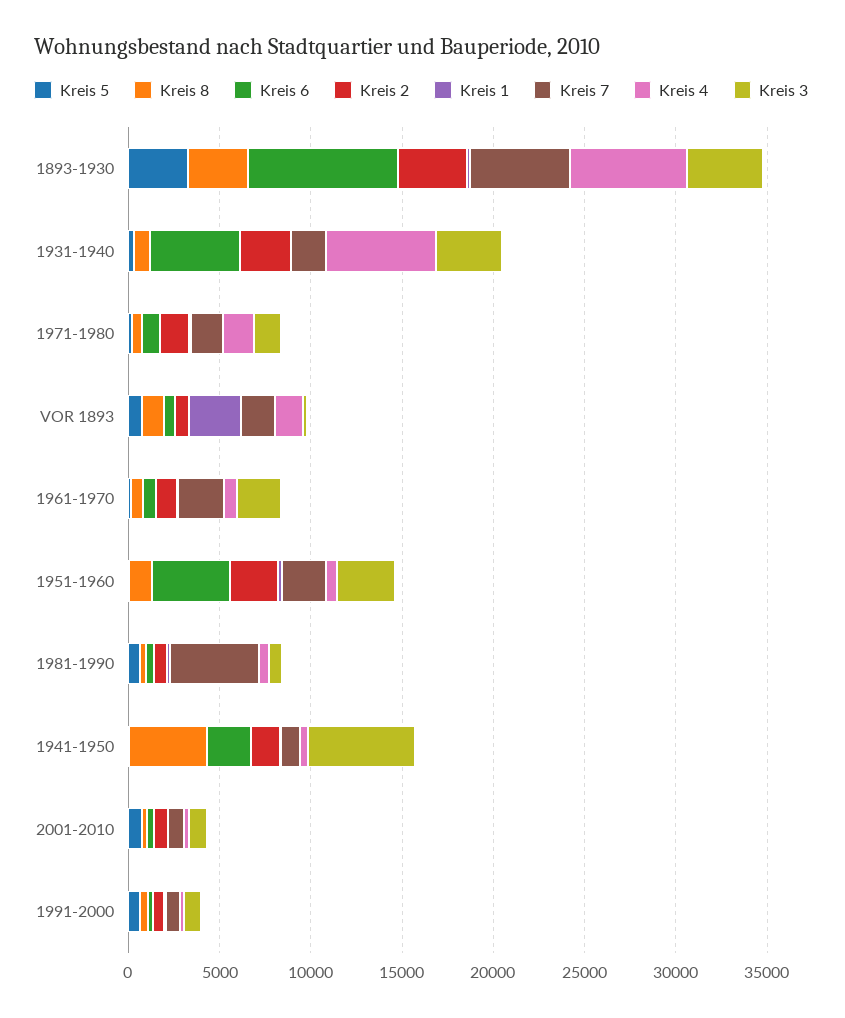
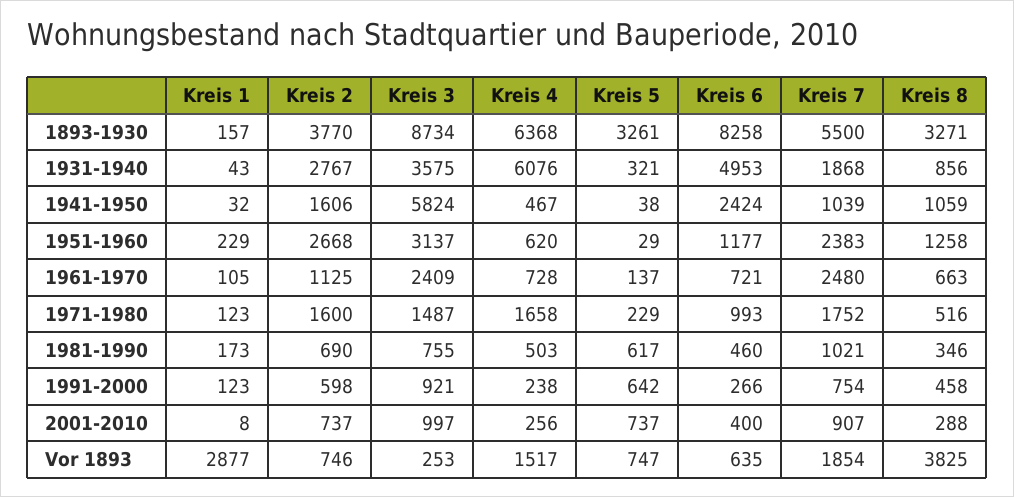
Kreis 3, 1893-1930: 4000 -> 8734
Kreis 8, VOR 1893: 1000 -> 3825
Kreis 6, 1951-1960: 4000 -> 1177
Kreis 7, 1981-1990: 5000 -> 1021
Kreis 8, 1941-1950: 4000 -> 1059

